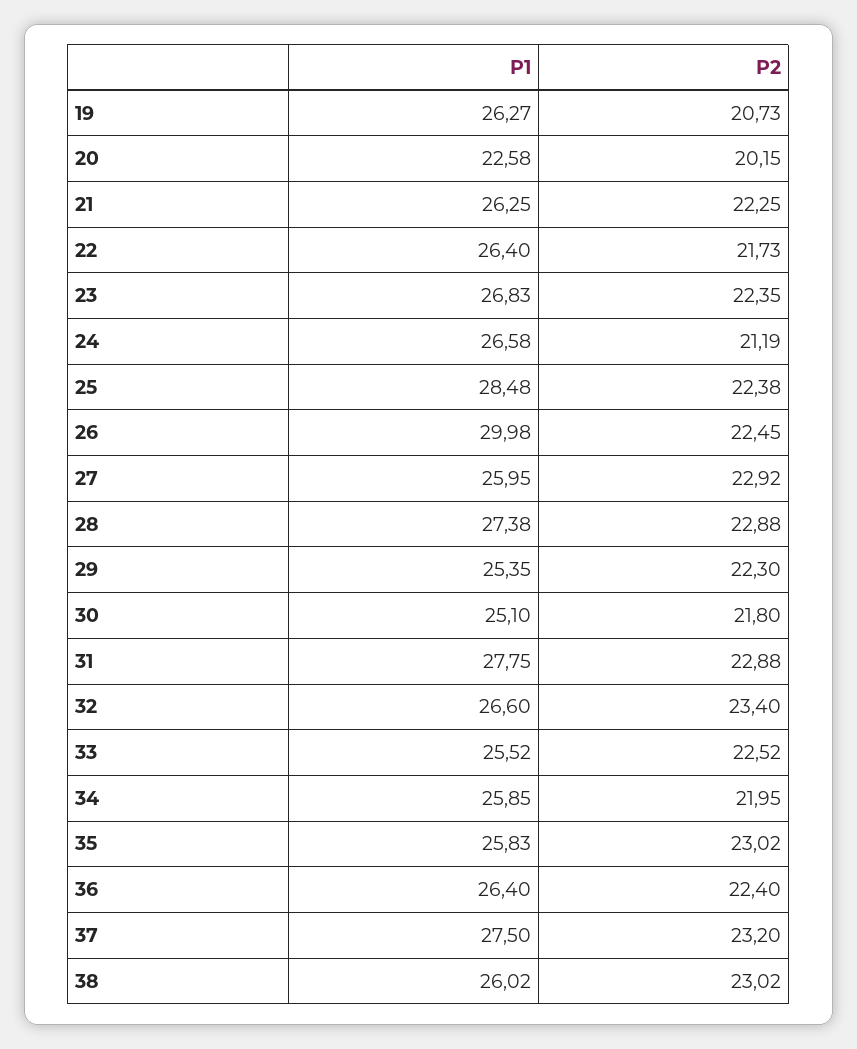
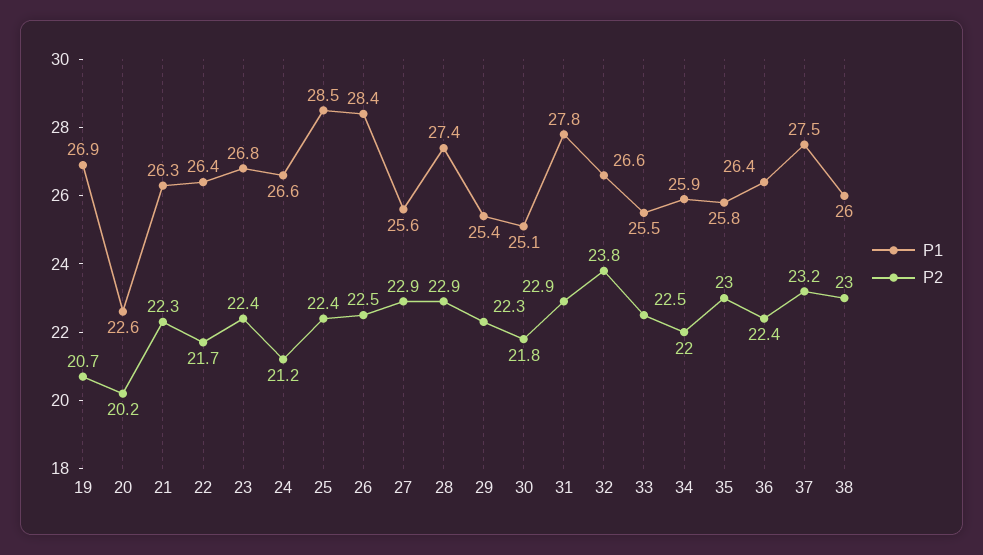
P1, 19: 26.27 -> 26.9
P1, 26: 29.98 -> 28.4
P1, 27: 25.95 -> 25.6
P2, 32: 23.4 -> 23.8

